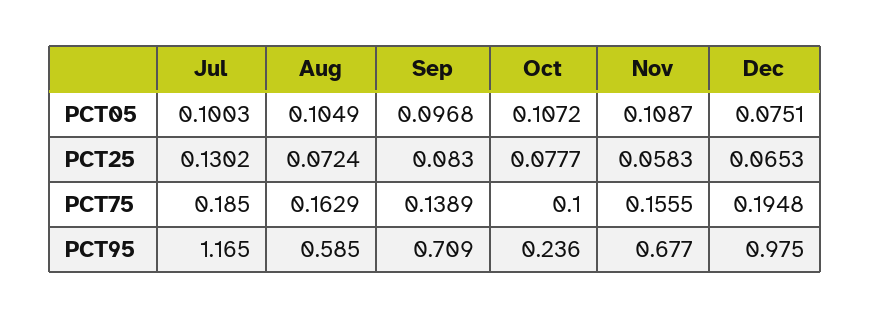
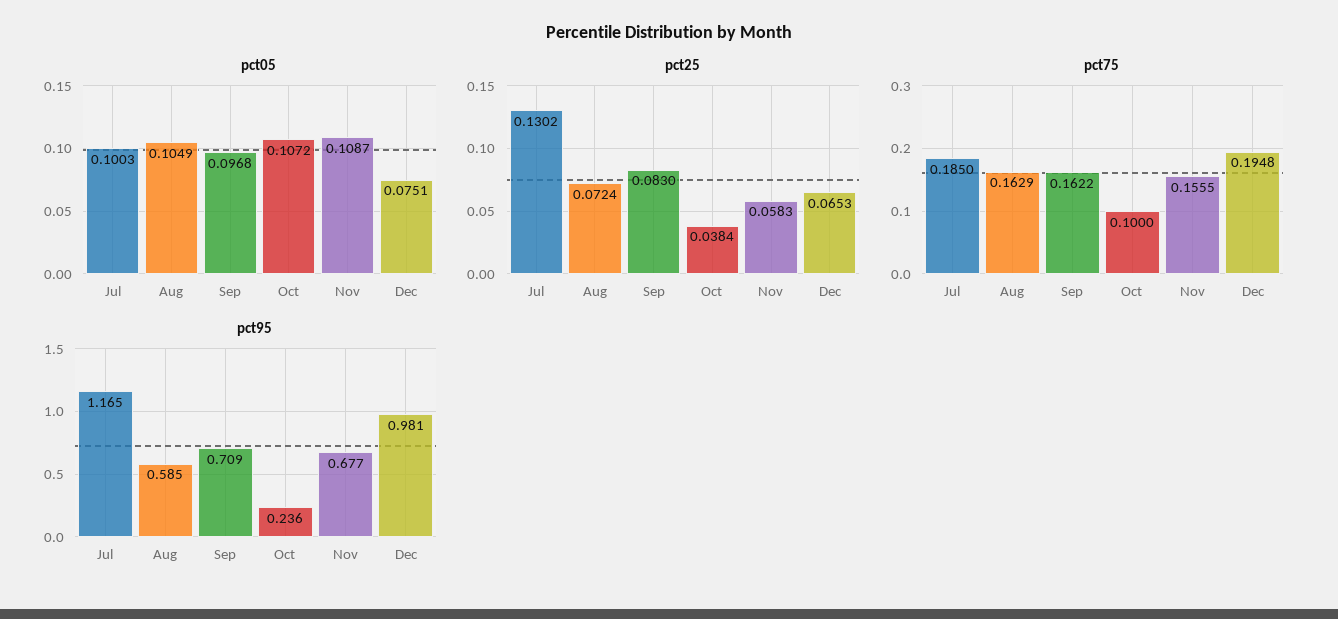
PCT25, Oct: 0.0777 -> 0.0384
PCT75, Sep: 0.1389 -> 0.1622
PCT95, Dec: 0.975 -> 0.981

